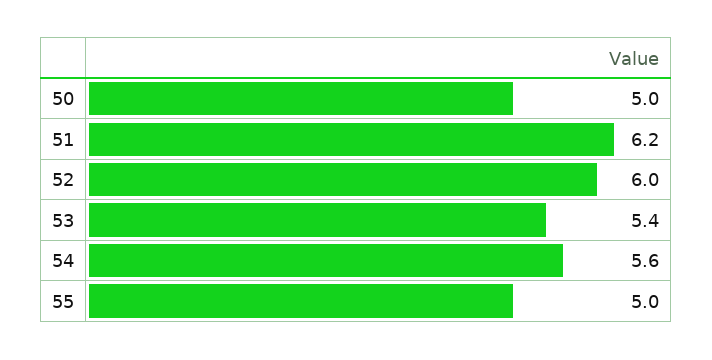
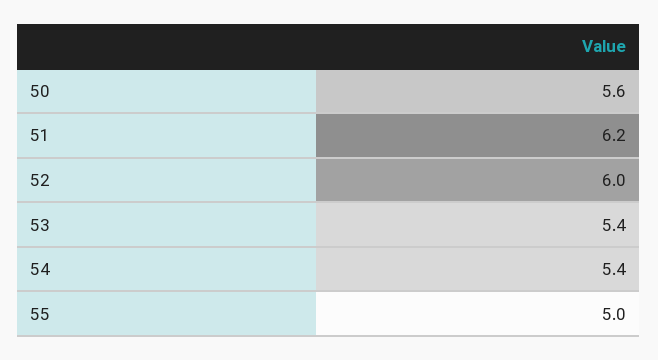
50: 5 -> 5.6
54: 5.6 -> 5.4

